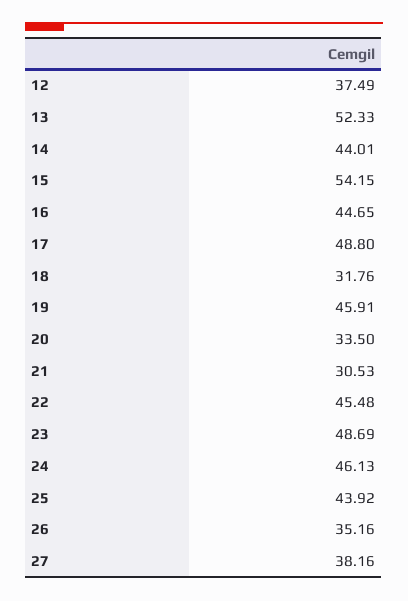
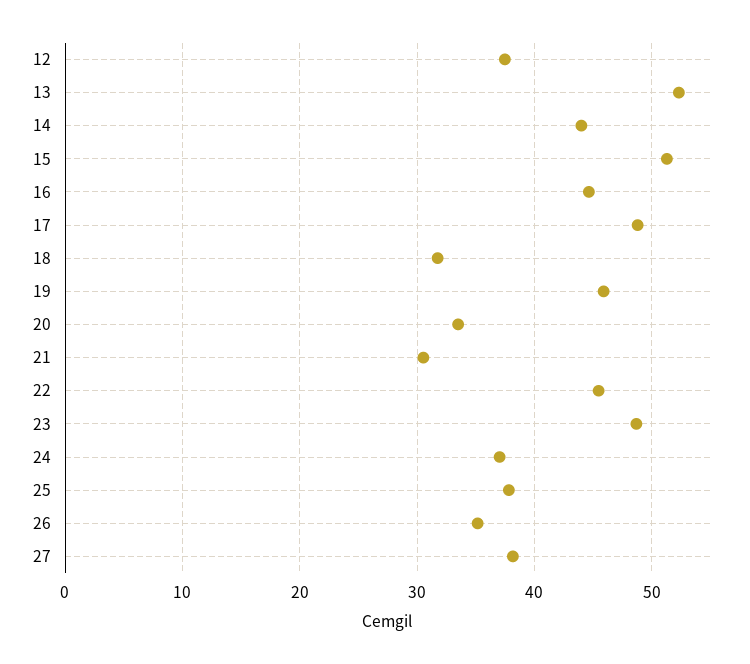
15: 54.15 -> 51
24: 46.13 -> 37
25: 43.92 -> 38

